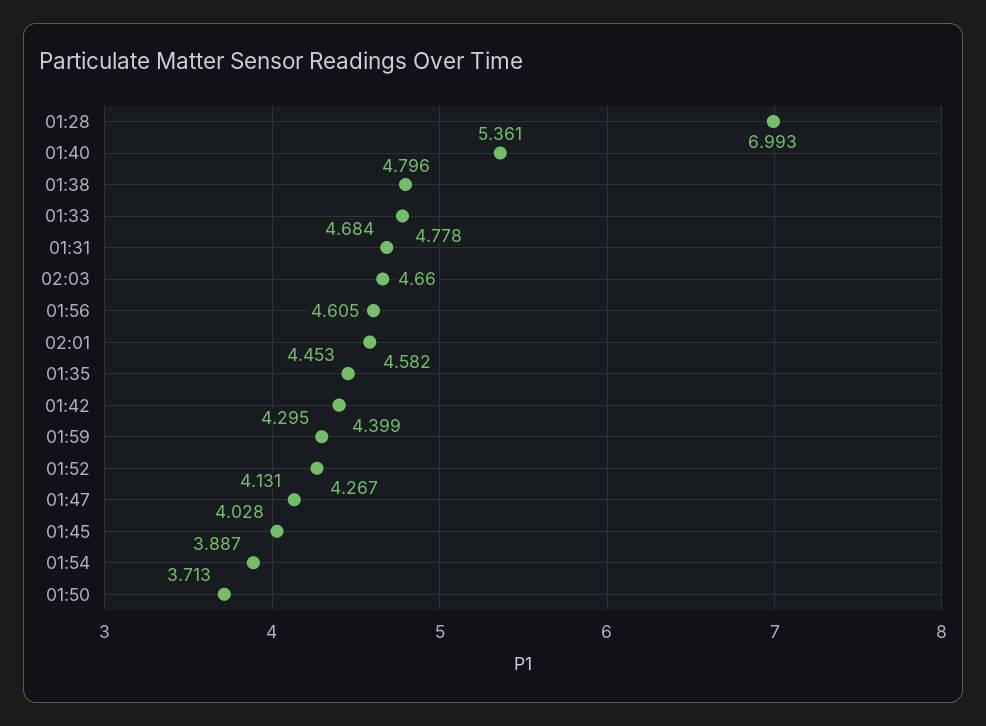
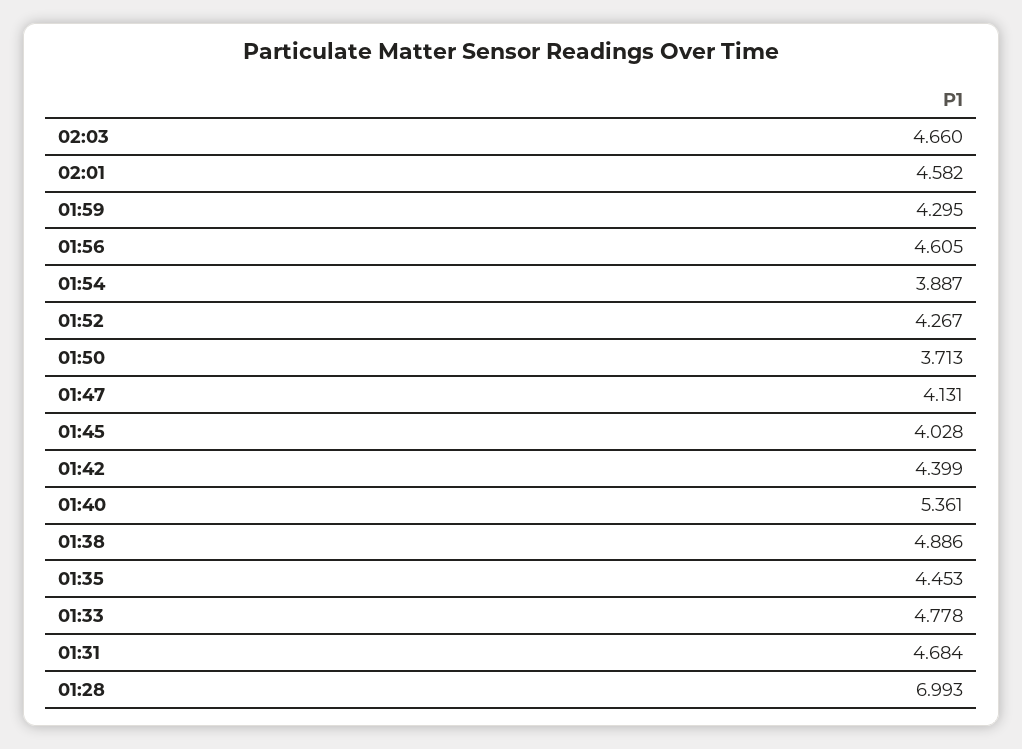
01:38: 4.796 -> 4.886

